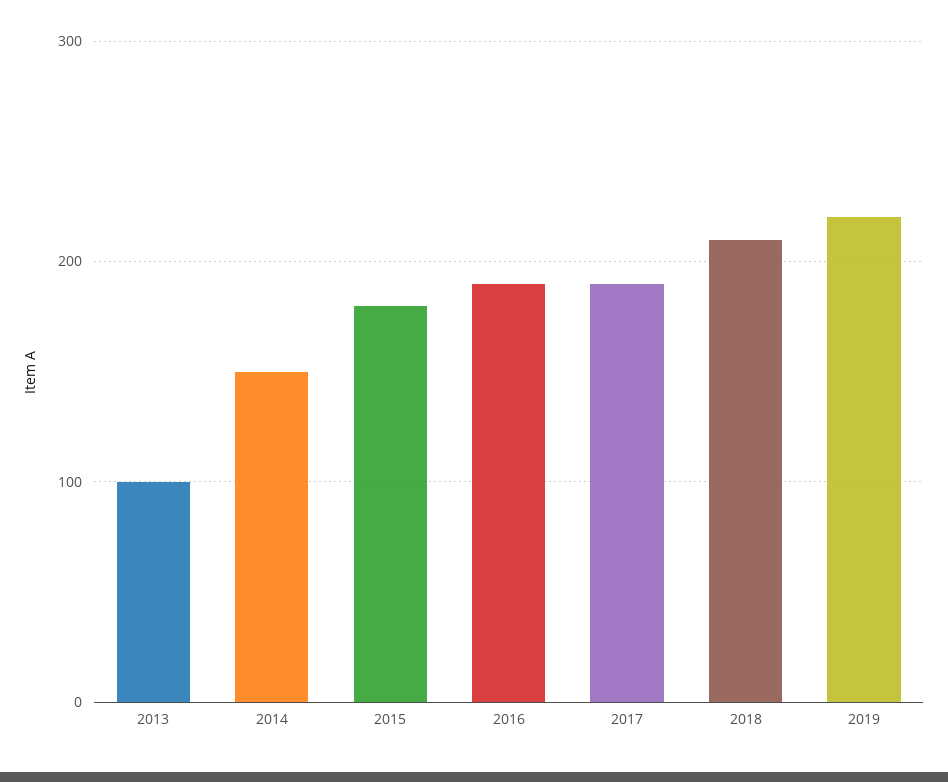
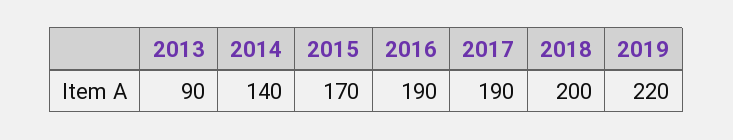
2013: 100 -> 90
2014: 150 -> 140
2015: 180 -> 170
2018: 210 -> 200

